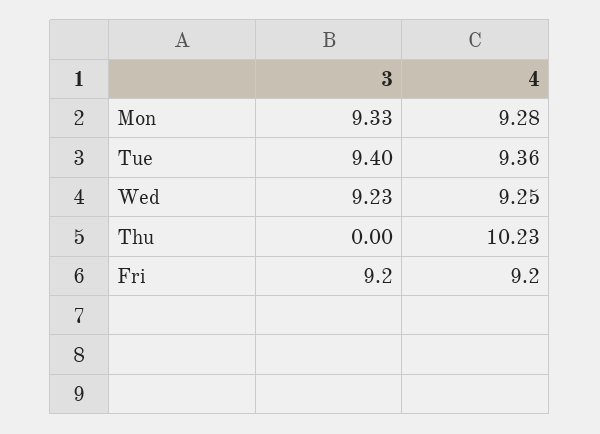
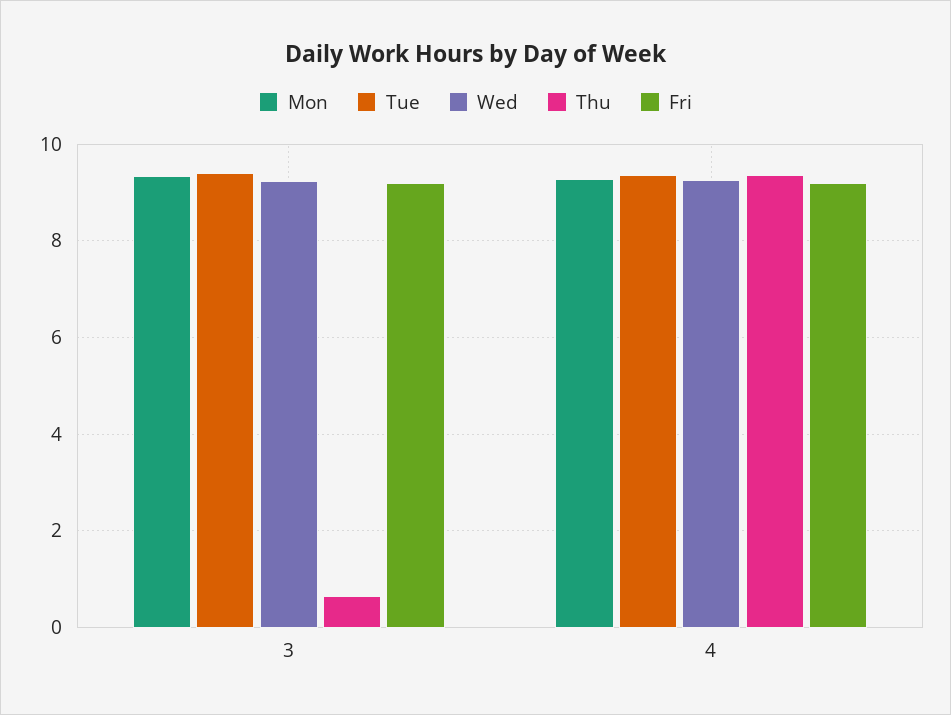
Thu, 3: 0 -> 0.6
Thu, 4: 10.23 -> 9.4

